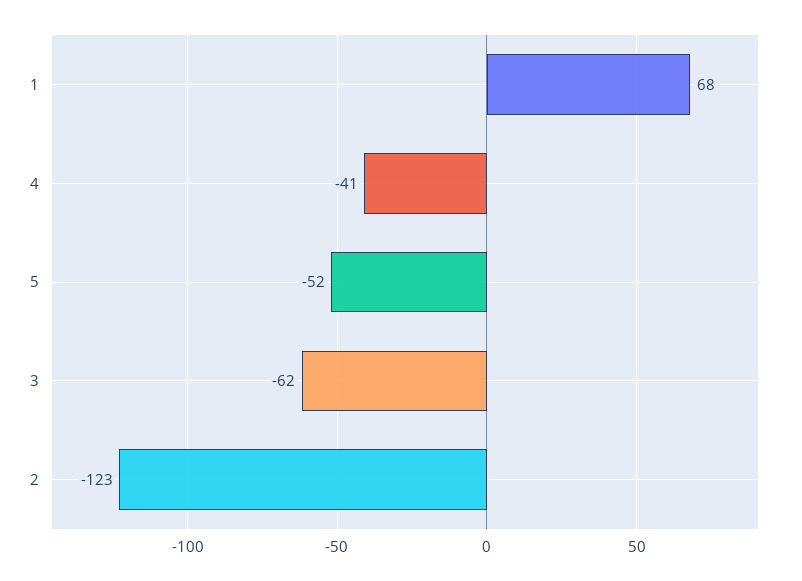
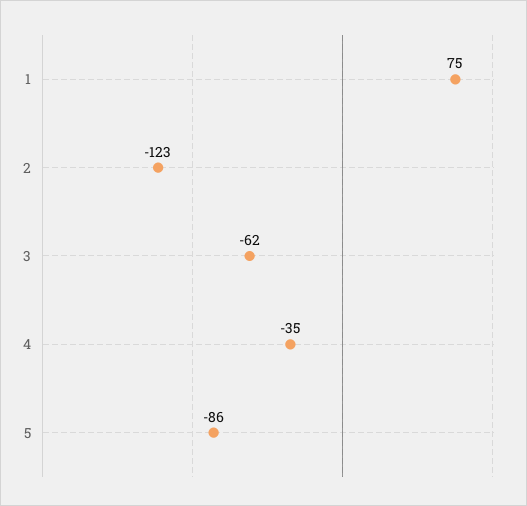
1: 68 -> 75
4: -41 -> -35
5: -52 -> -86

